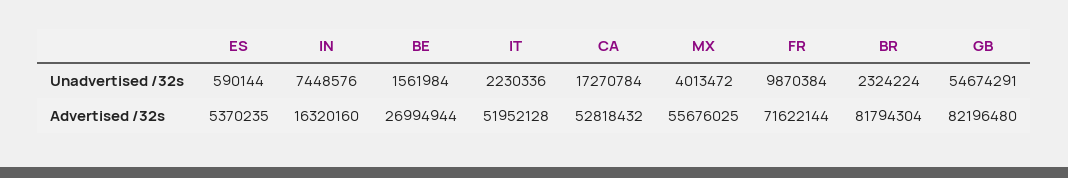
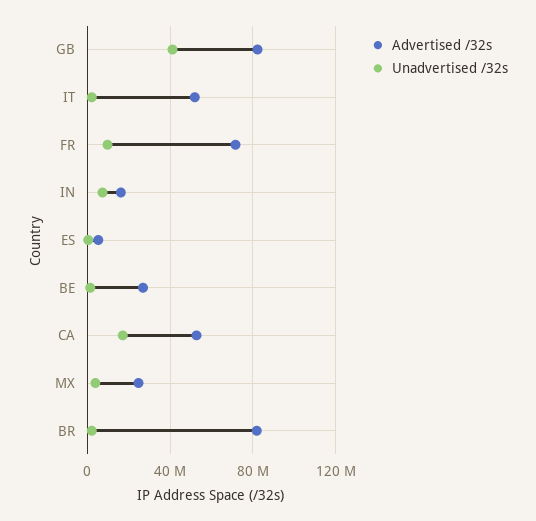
Unadvertised /32s, GB: 54674291 -> 40000000
Advertised /32s, MX: 55676025 -> 25000000

